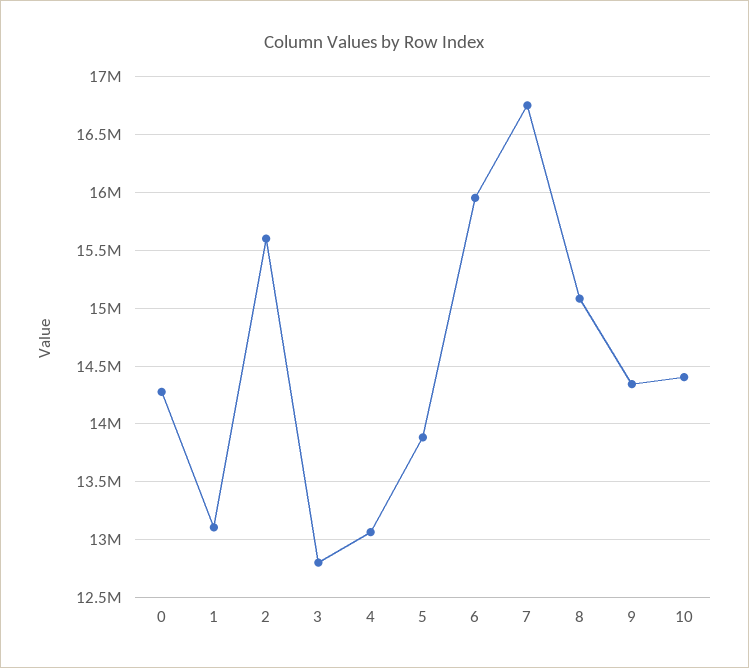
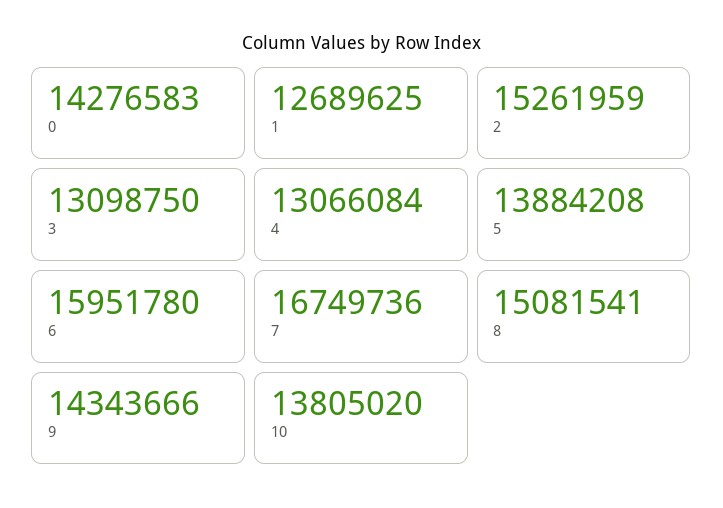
1: 13100000 -> 12689625
2: 15600000 -> 15261959
3: 12800000 -> 13098750
10: 14400000 -> 13805020

